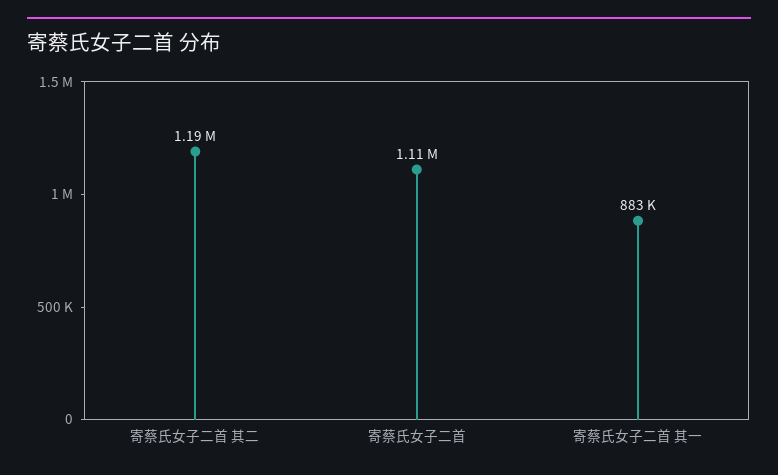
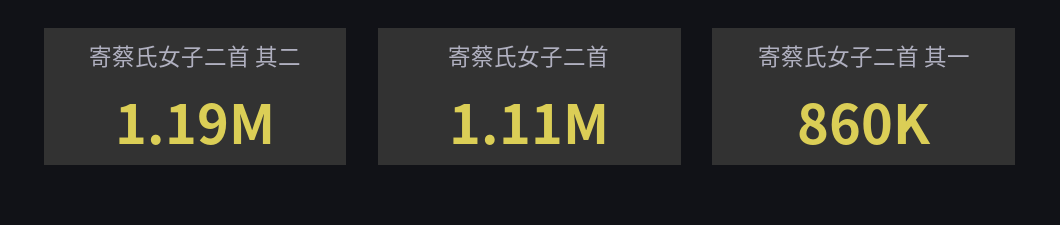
寄蔡氏女子二首 其一: 883000 -> 860000

